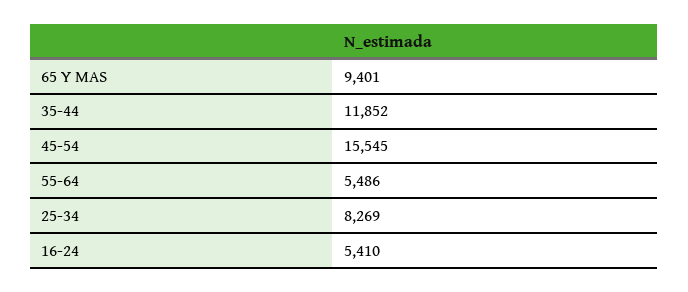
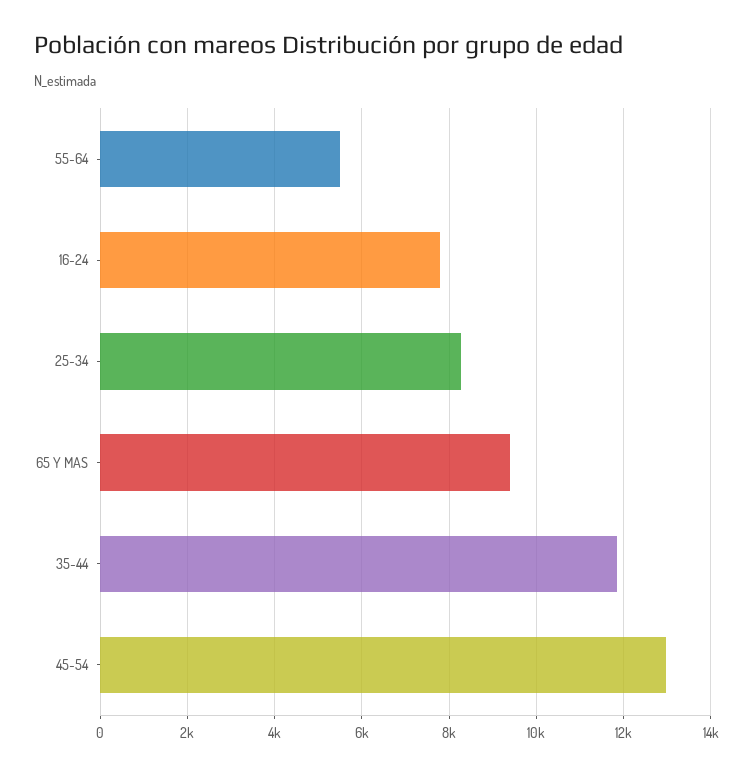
45-54: 15545 -> 13000
16-24: 5410 -> 7800

